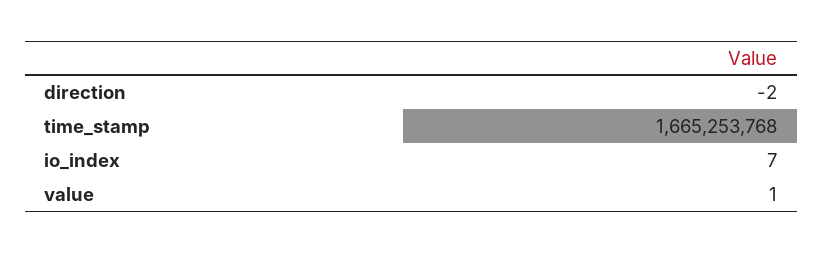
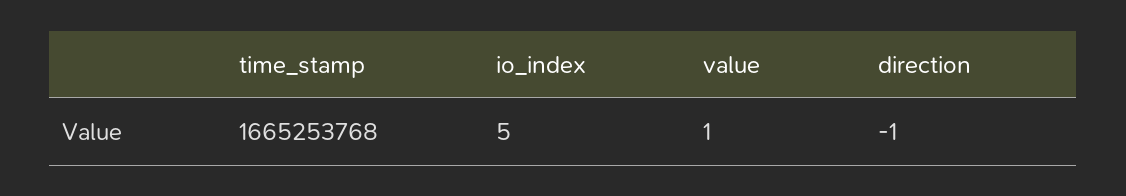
direction: -2 -> -1
io_index: 7 -> 5

